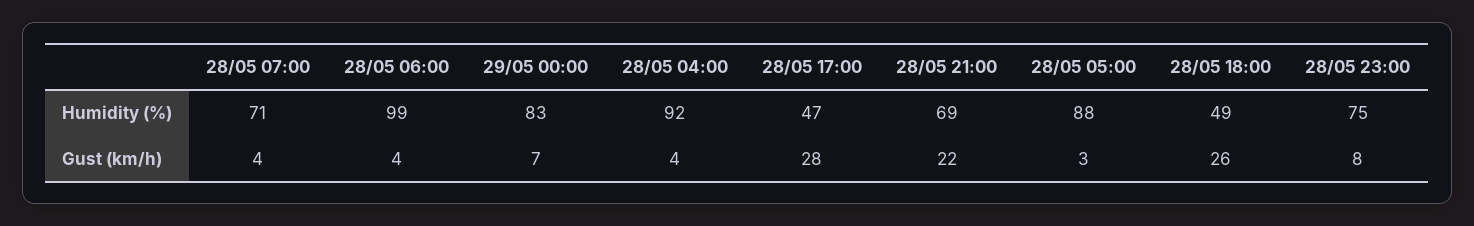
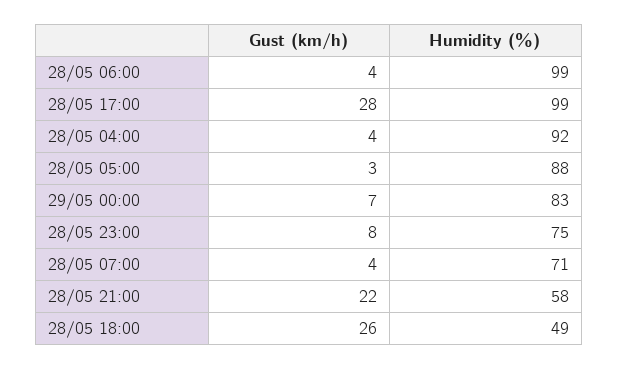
28/05 17:00, Humidity (%): 47 -> 99
28/05 21:00, Humidity (%): 69 -> 58

